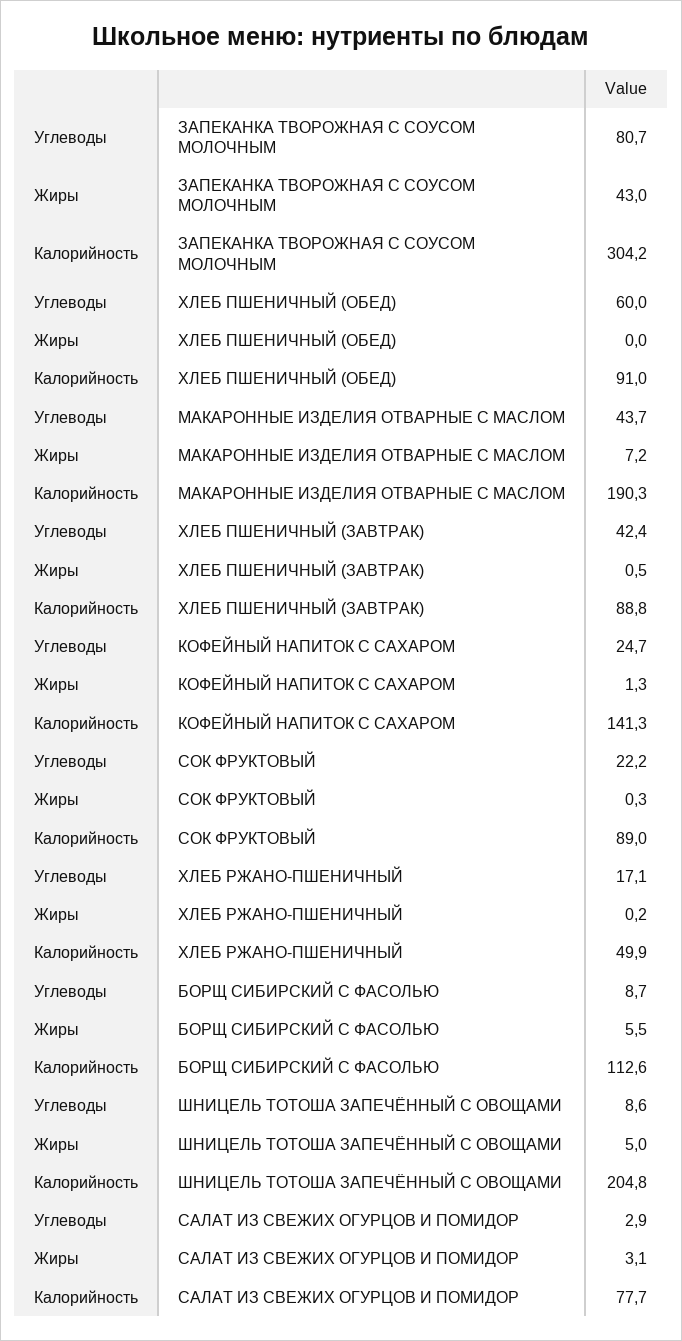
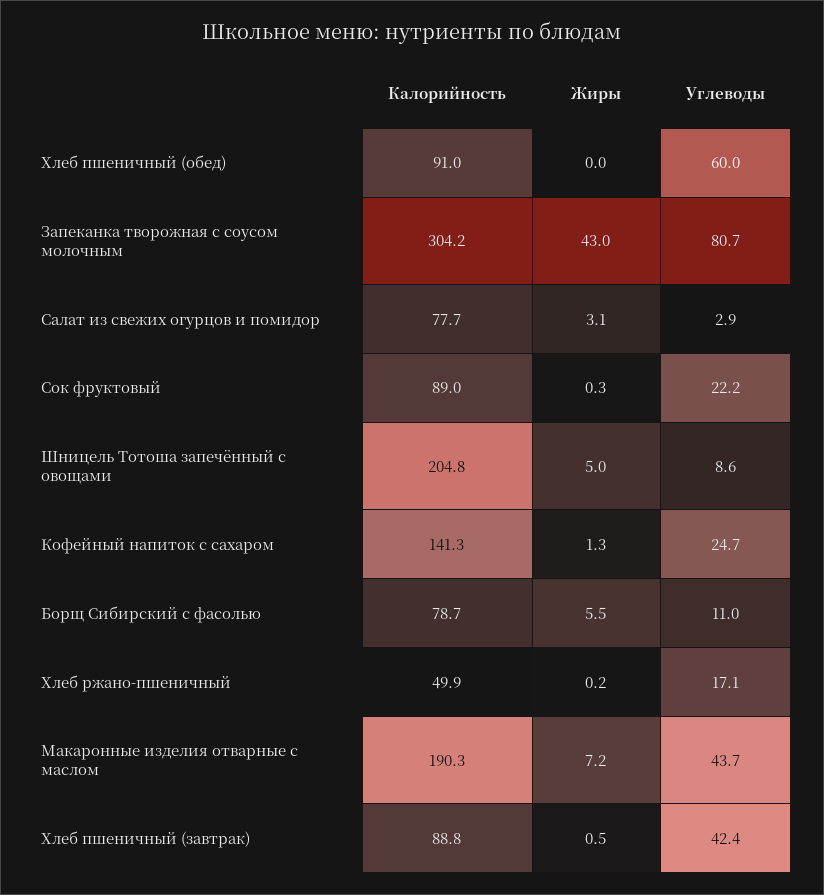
Углеводы, БОРЩ СИБИРСКИЙ С ФАСОЛЬЮ: 8.7 -> 11
Калорийность, БОРЩ СИБИРСКИЙ С ФАСОЛЬЮ: 112.6 -> 78.7

